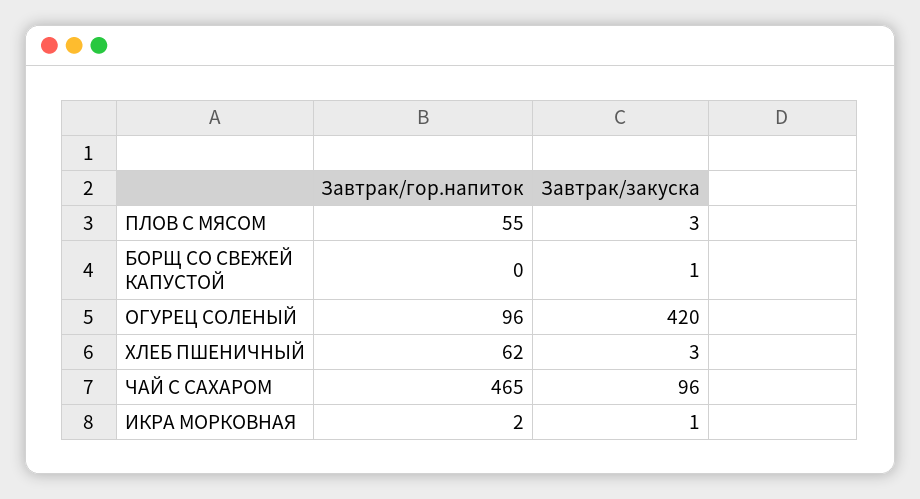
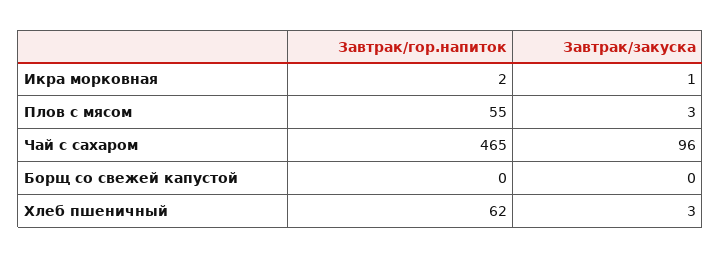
Завтрак/закуска, БОРЩ СО СВЕЖЕЙ КАПУСТОЙ: 1 -> 0
Завтрак/гор.напиток, ОГУРЕЦ СОЛЕНЫЙ: 96 -> none
Завтрак/закуска, ОГУРЕЦ СОЛЕНЫЙ: 420 -> none

